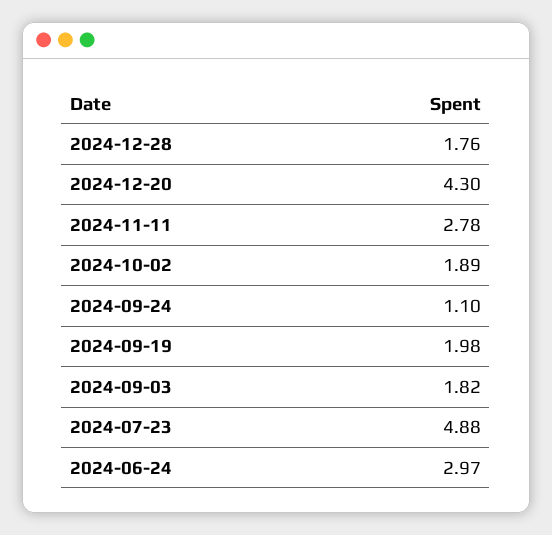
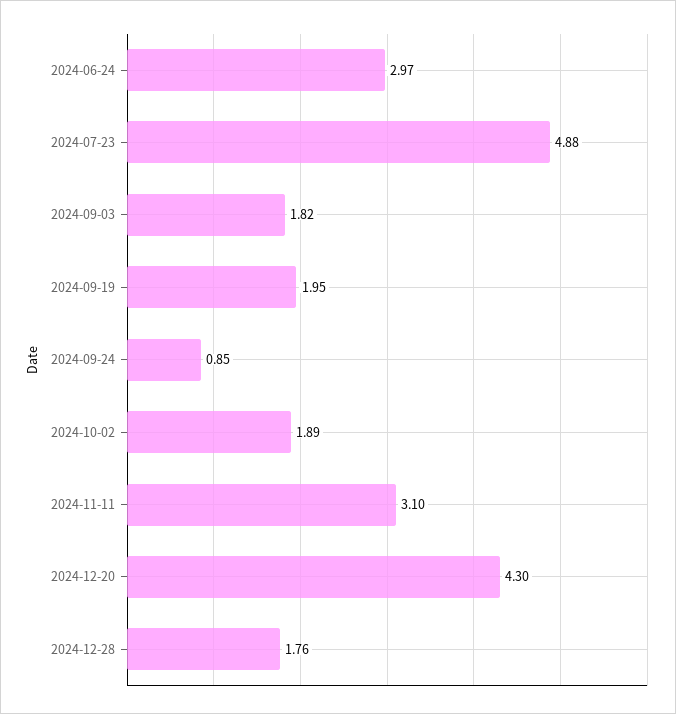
2024-11-11: 2.78 -> 3.1
2024-09-24: 1.1 -> 0.85
2024-09-19: 1.98 -> 1.95

